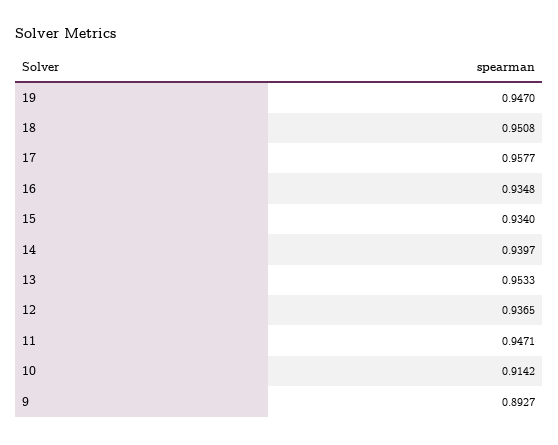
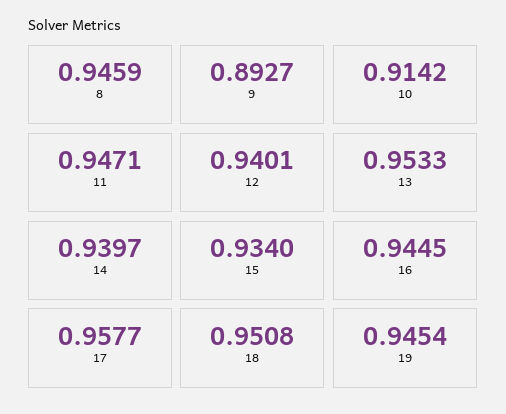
19: 0.947 -> 0.9454
16: 0.9348 -> 0.9445
12: 0.9365 -> 0.9401
8: none -> 0.9459

